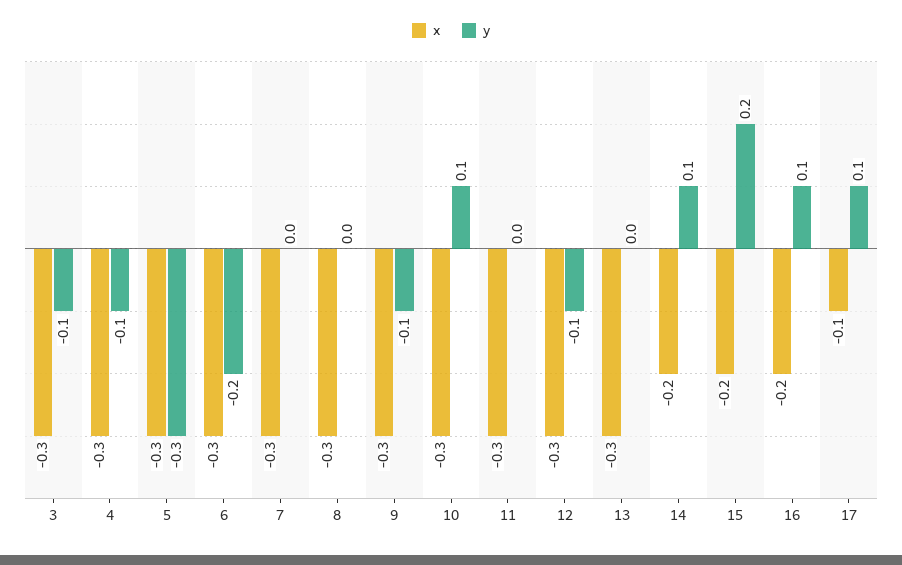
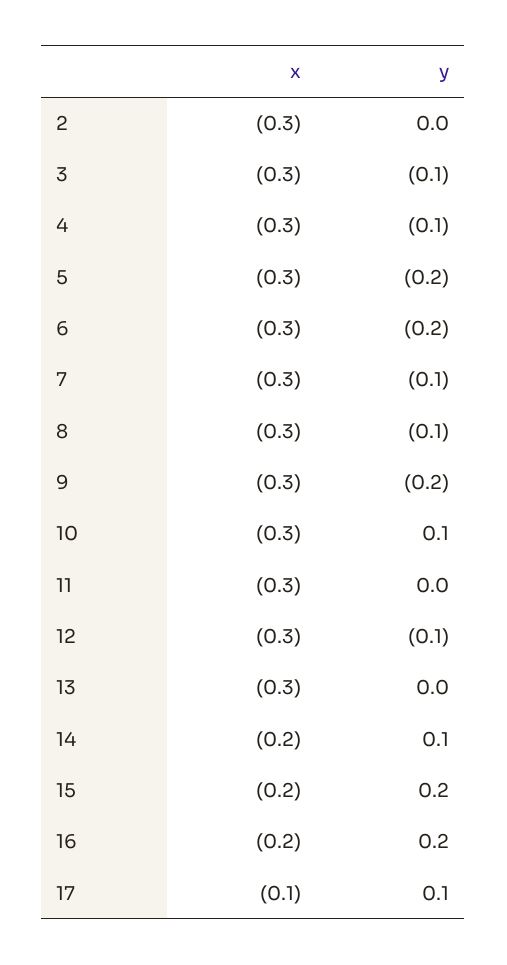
y, 5: -0.3 -> -0.2
y, 7: 0 -> -0.1
y, 8: 0 -> -0.1
y, 9: -0.1 -> -0.2
y, 16: 0.1 -> 0.2
x, 2: none -> -0.3
y, 2: none -> 0

